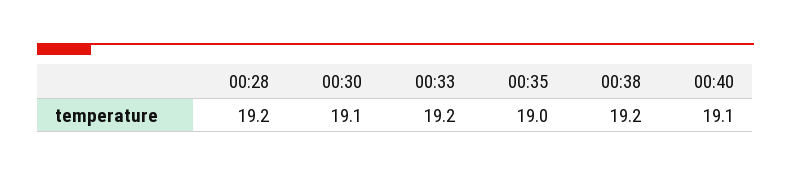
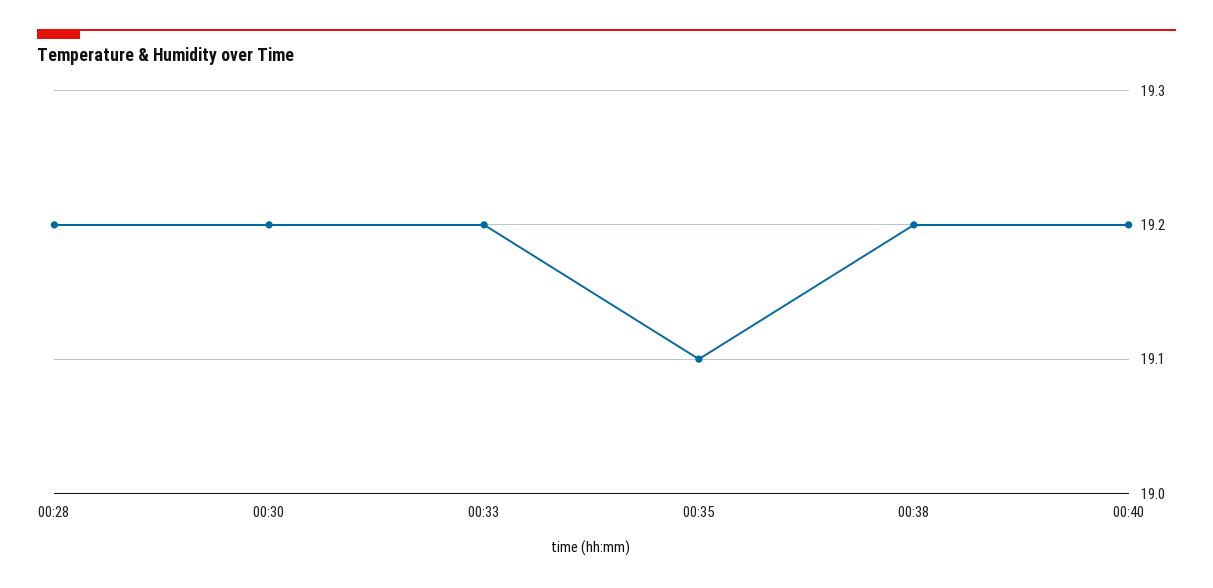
00:30: 19.1 -> 19.2
00:35: 19 -> 19.1
00:40: 19.1 -> 19.2

